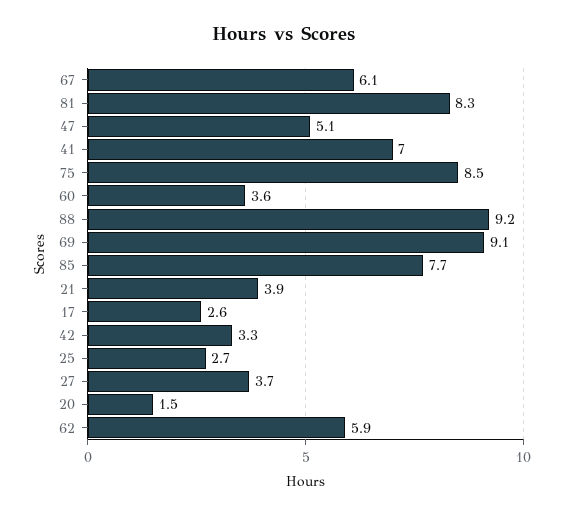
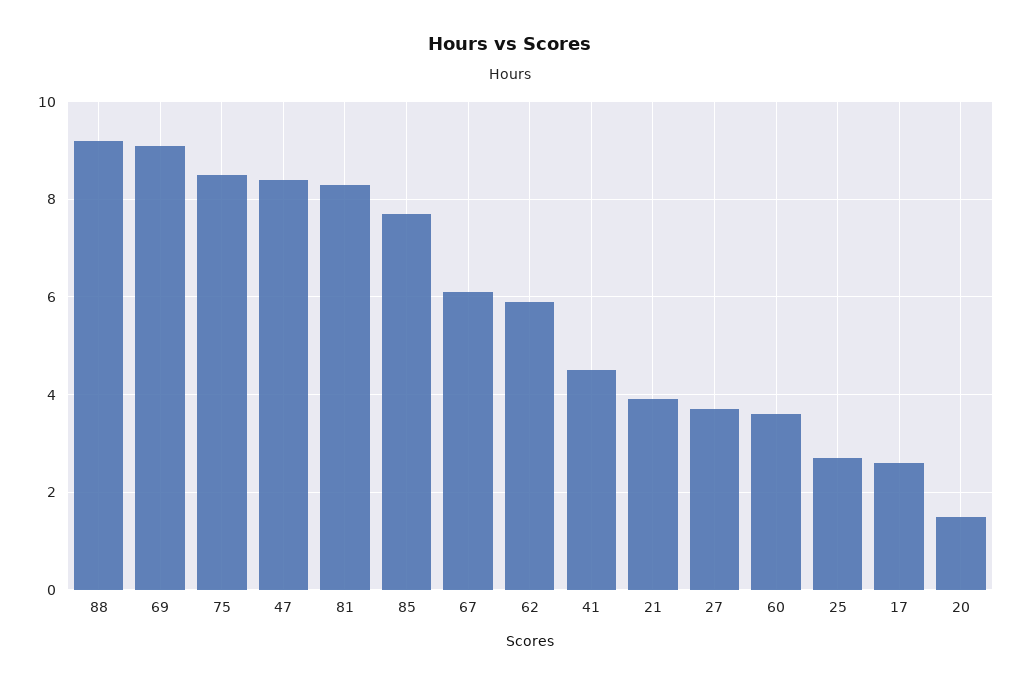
47: 5.1 -> 8.5
41: 7 -> 4.5
42: 3.3 -> none

